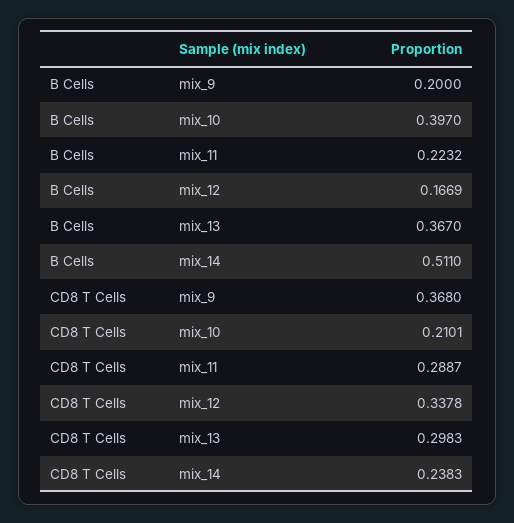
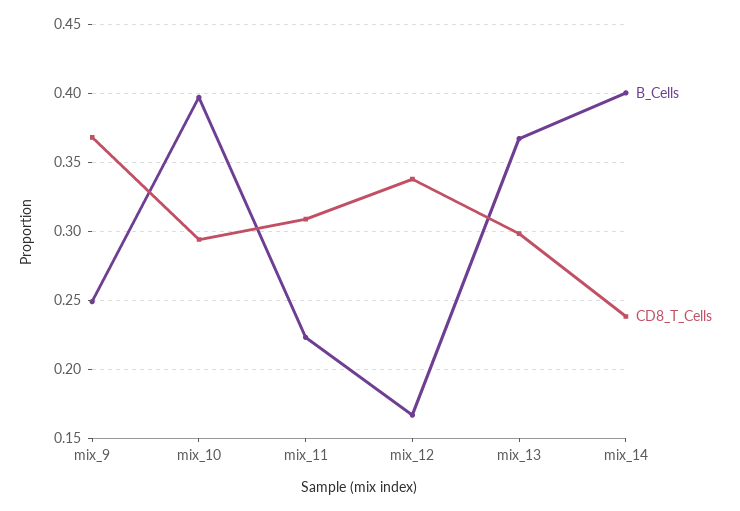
B Cells, mix_9: 0.2 -> 0.25
B Cells, mix_14: 0.511 -> 0.4
CD8 T Cells, mix_10: 0.2101 -> 0.295
CD8 T Cells, mix_11: 0.2887 -> 0.31

